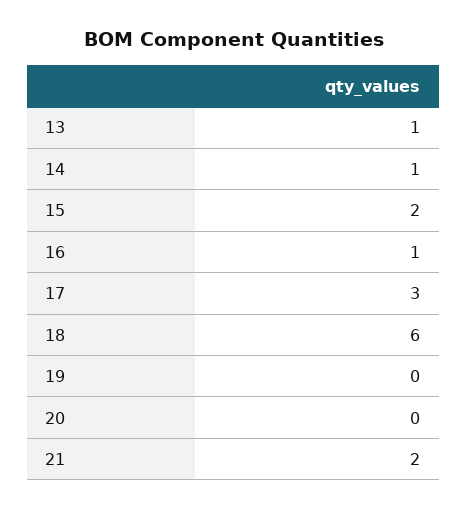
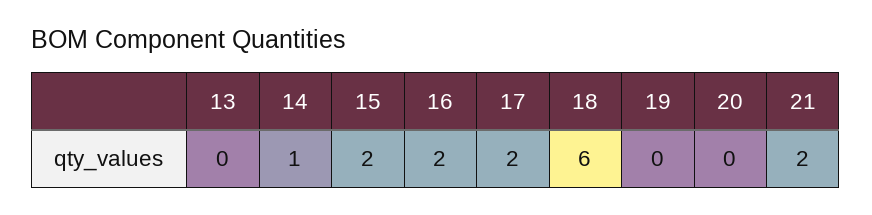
13: 1 -> 0
16: 1 -> 2
17: 3 -> 2

